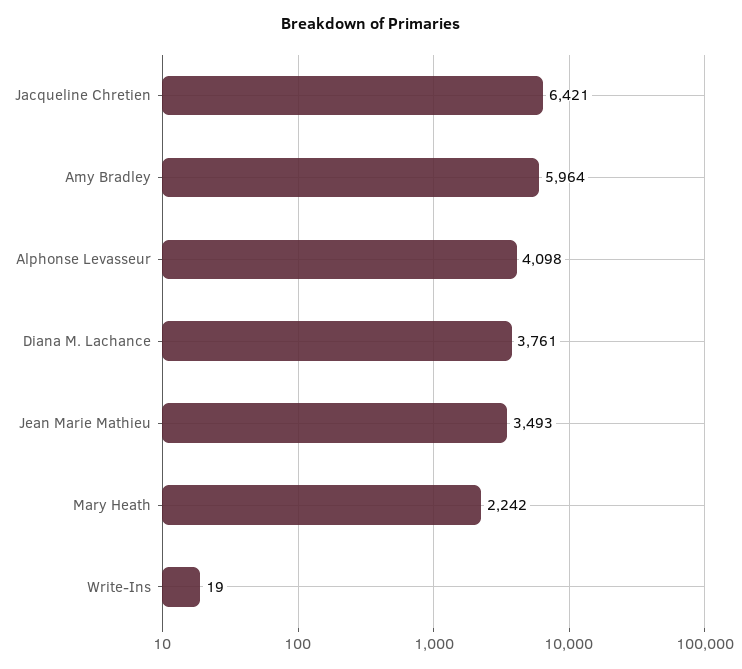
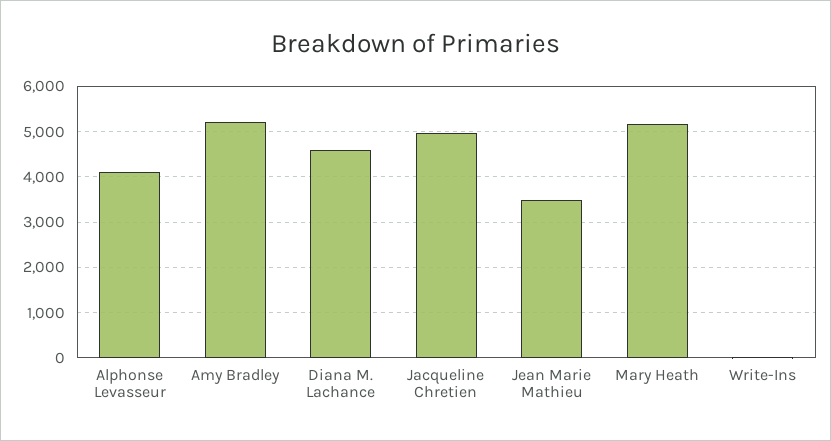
Jacqueline Chretien: 6421 -> 5000
Amy Bradley: 5964 -> 5200
Diana M. Lachance: 3761 -> 4600
Mary Heath: 2242 -> 5200

